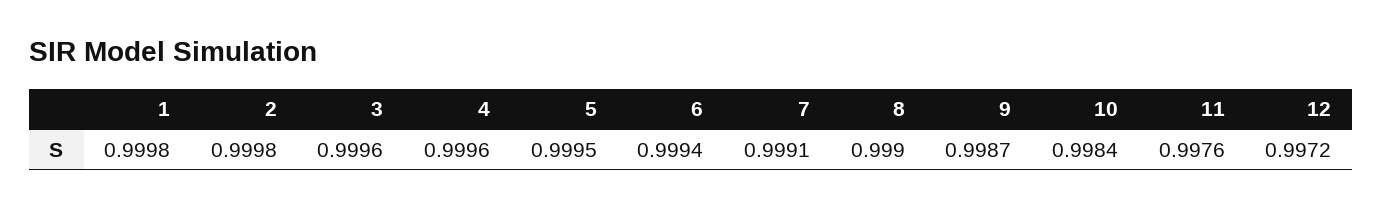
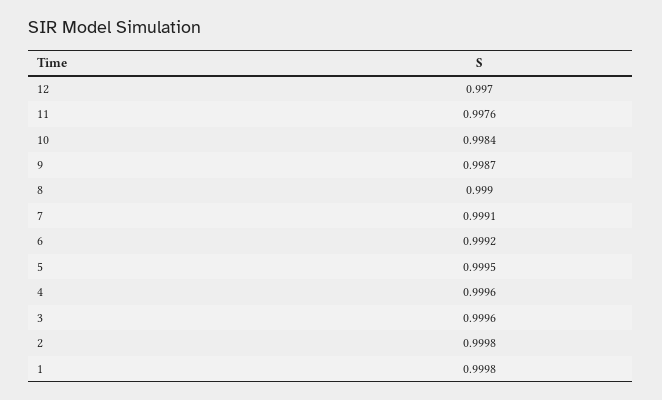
6: 0.9994 -> 0.9992
12: 0.9972 -> 0.997

